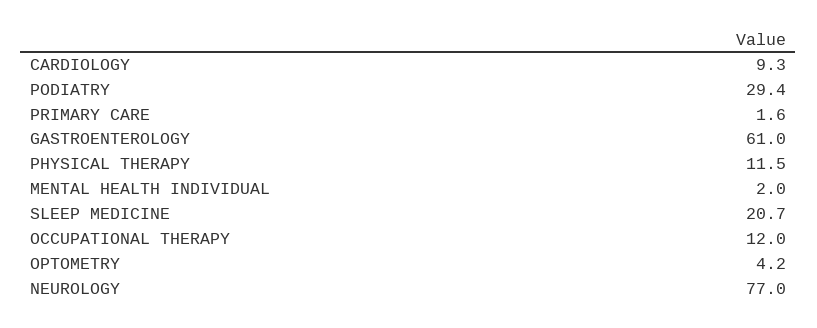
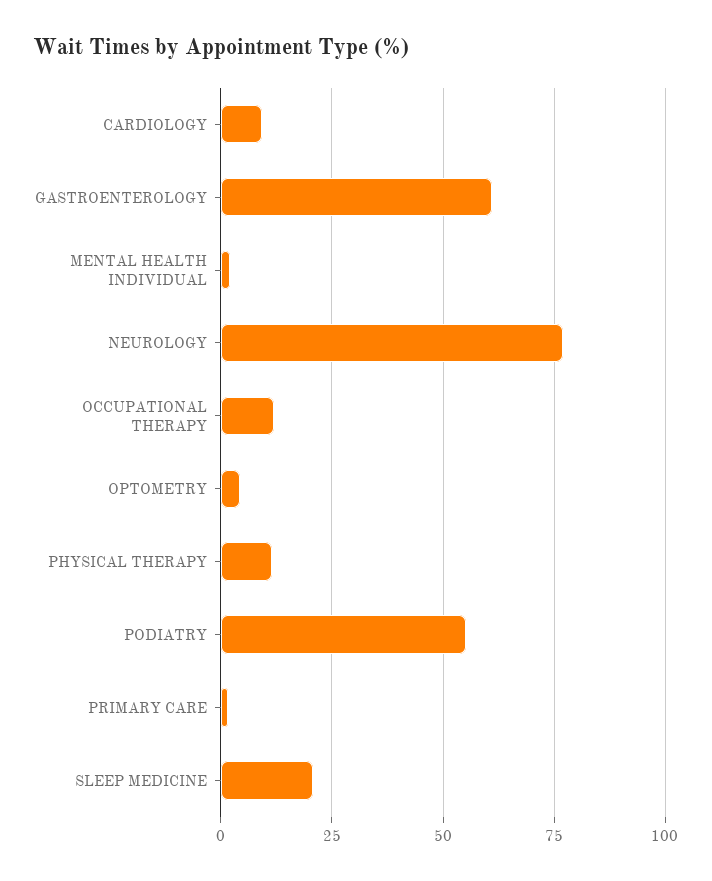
PODIATRY: 29.4 -> 55

